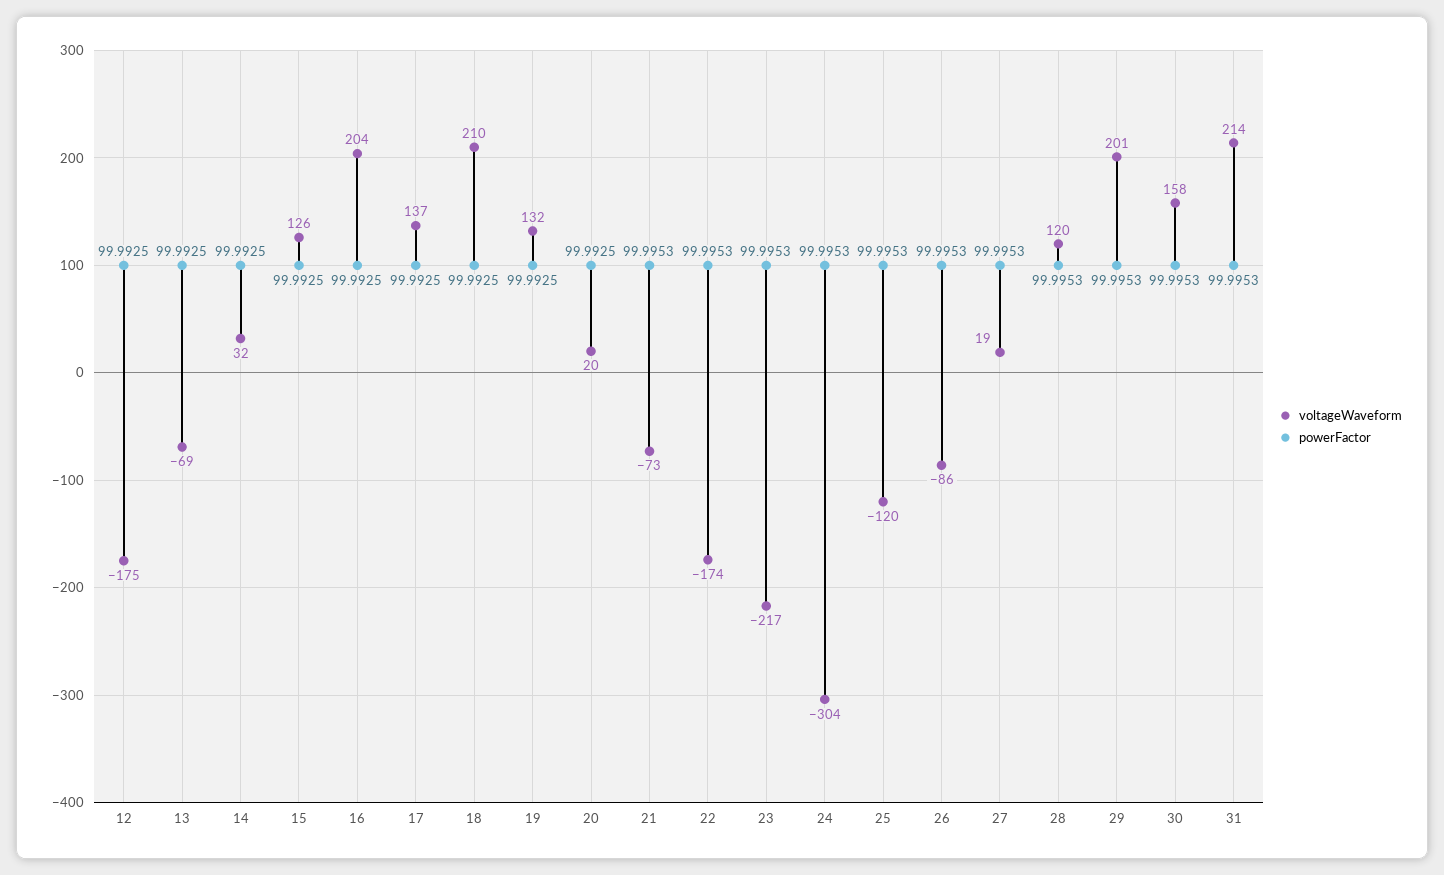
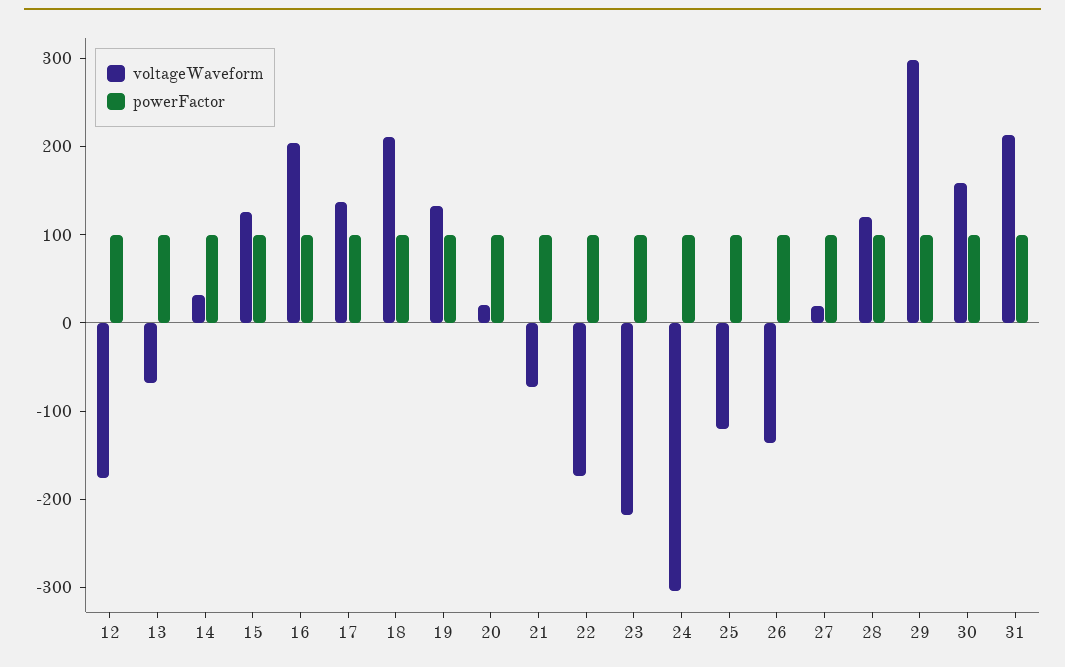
voltageWaveform, 26: -86 -> -140
voltageWaveform, 29: 201 -> 300

